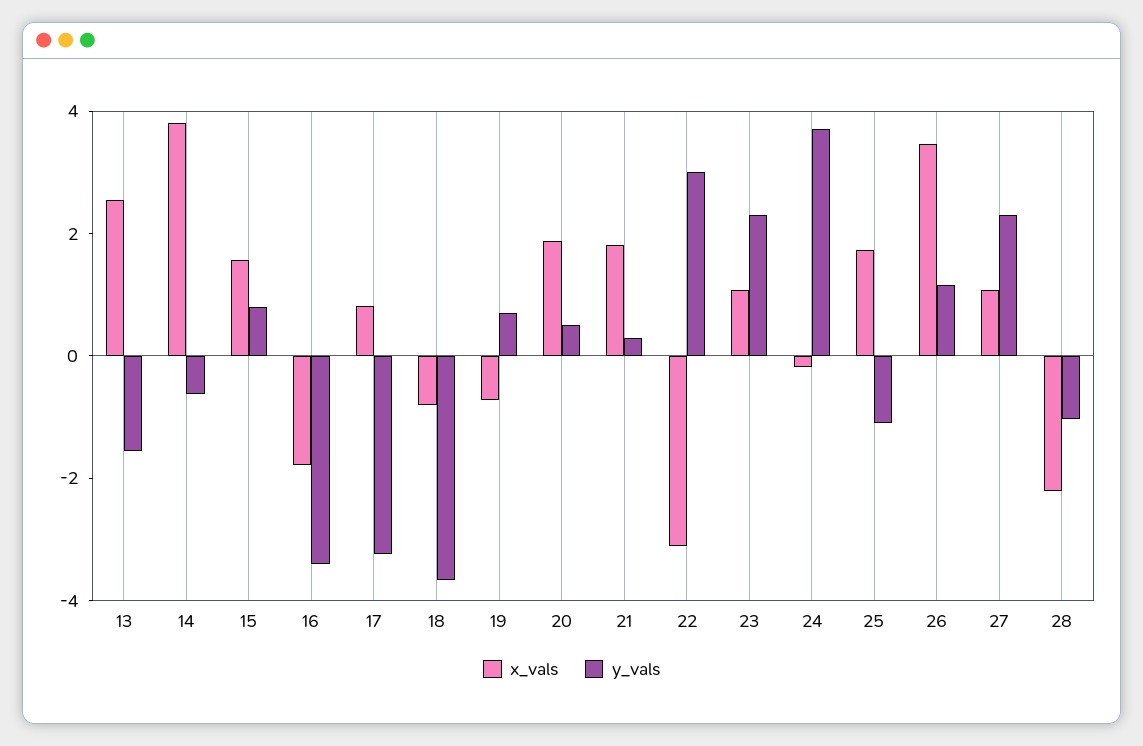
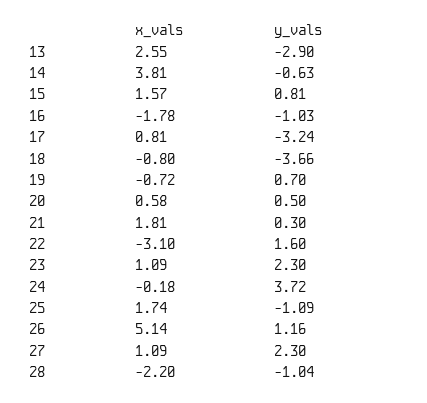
y_vals, 13: -1.5 -> -2.9
y_vals, 16: -3.5 -> -1.03
x_vals, 20: 2 -> 0.58
y_vals, 22: 3 -> 1.6
x_vals, 26: 3.5 -> 5.14

